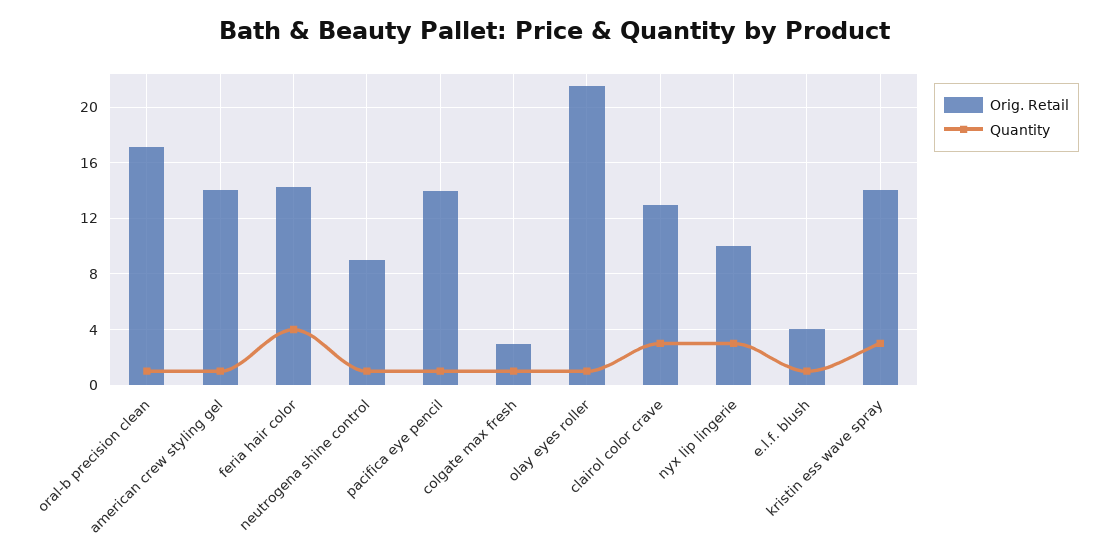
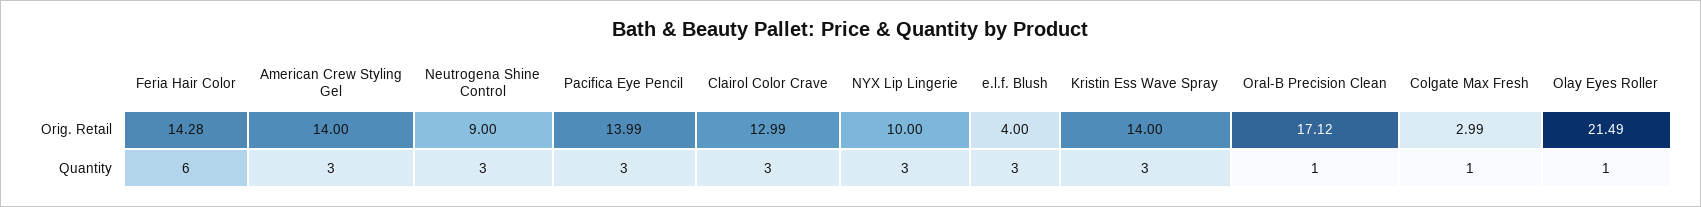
Quantity, american crew styling gel: 1 -> 3
Quantity, feria hair color: 4 -> 6
Quantity, neutrogena shine control: 1 -> 3
Quantity, pacifica eye pencil: 1 -> 3
Quantity, e.l.f. blush: 1 -> 3

